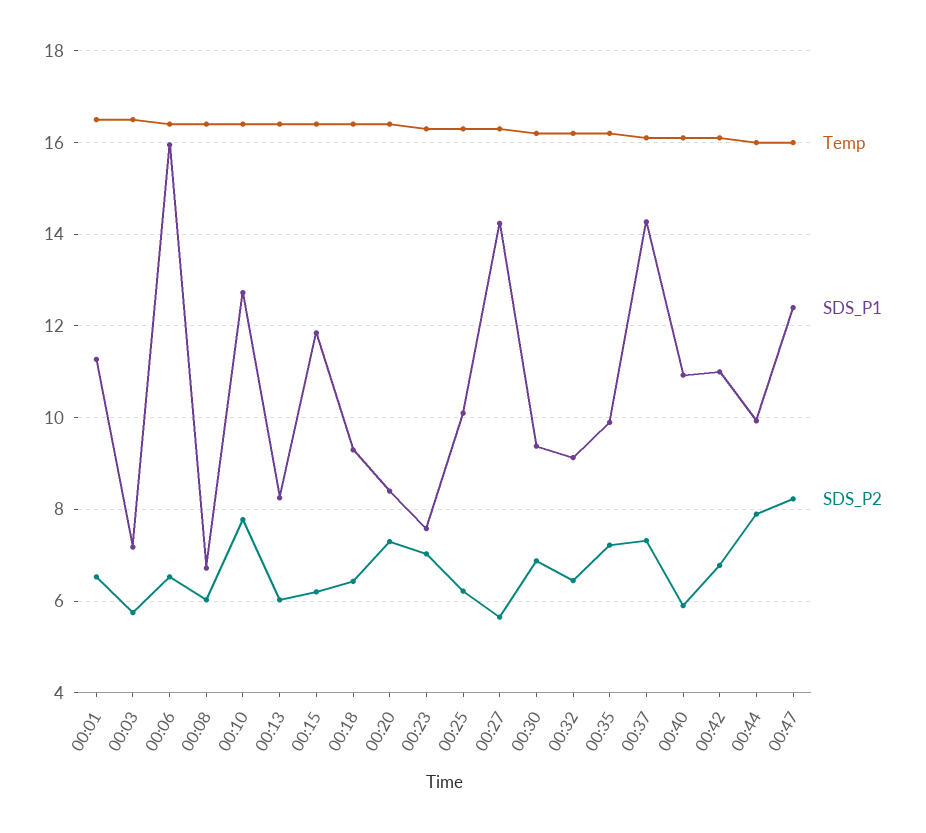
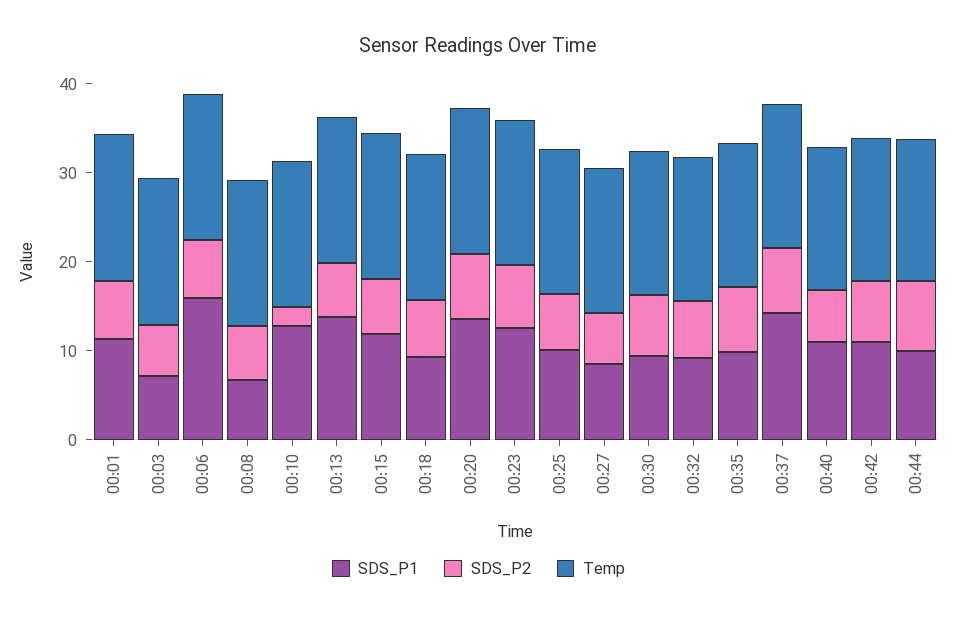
SDS_P2, 00:10: 7.8 -> 2
SDS_P1, 00:13: 8.2 -> 14
SDS_P1, 00:20: 8.4 -> 14
SDS_P1, 00:23: 7.6 -> 12
SDS_P1, 00:27: 14.2 -> 8
Temp, 00:47: 16 -> none
SDS_P1, 00:47: 12.4 -> none
SDS_P2, 00:47: 8.2 -> none

